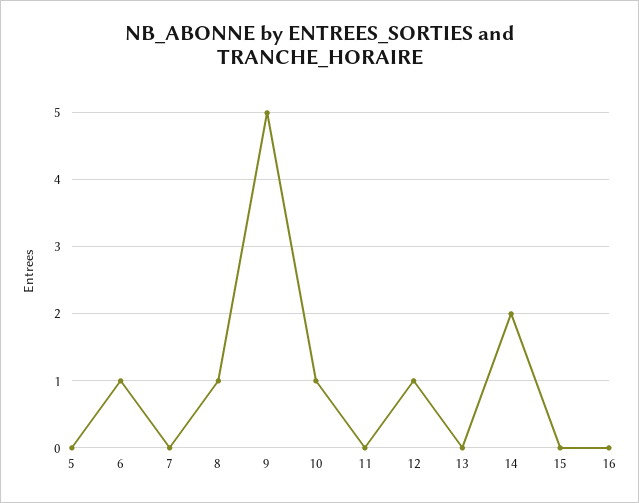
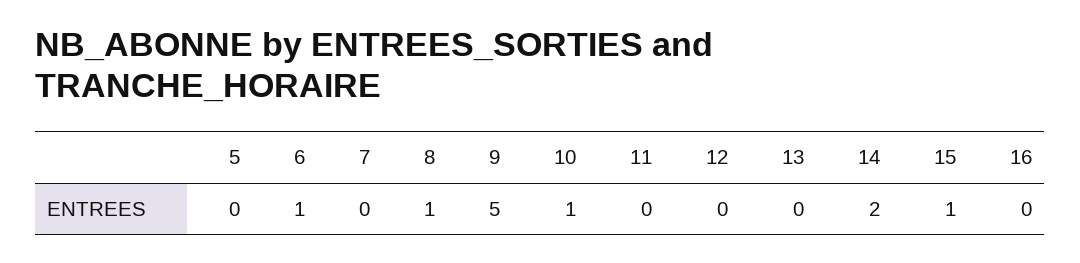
12: 1 -> 0
15: 0 -> 1

